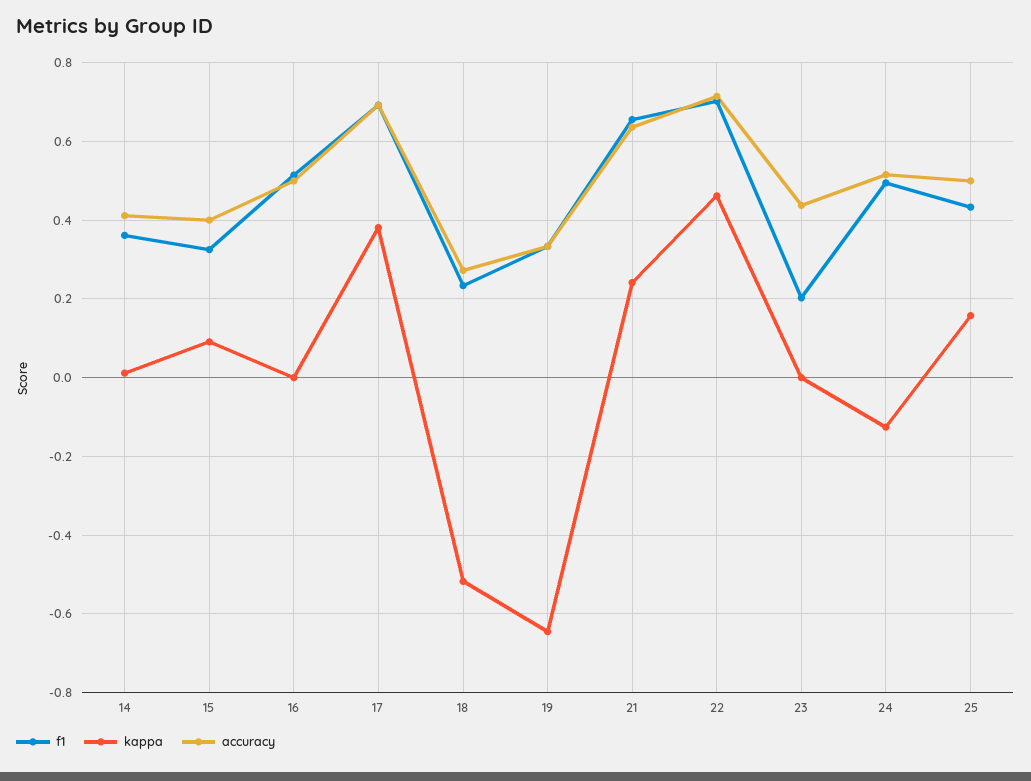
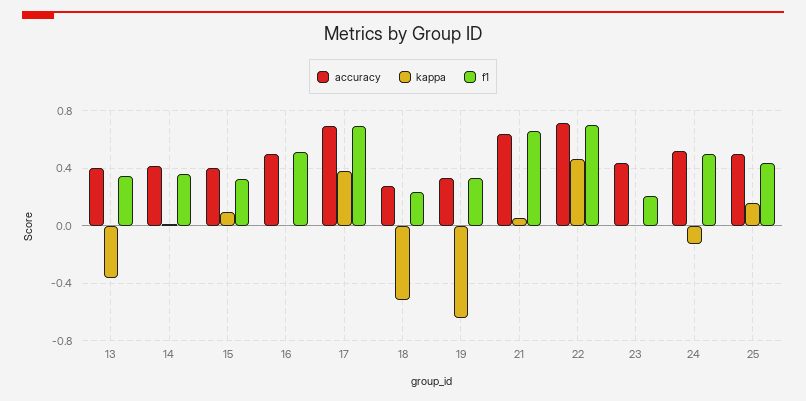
kappa, 21: 0.24 -> 0.05
accuracy, 13: none -> 0.4
kappa, 13: none -> -0.35
f1, 13: none -> 0.35

